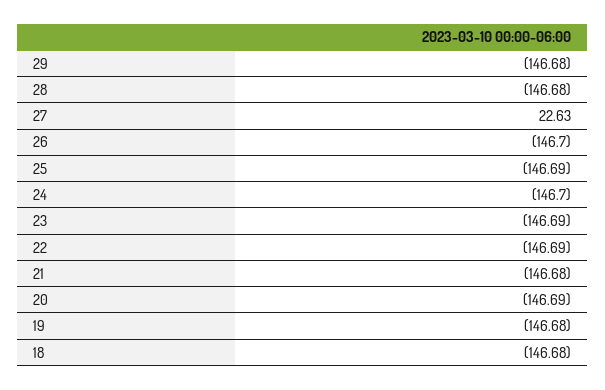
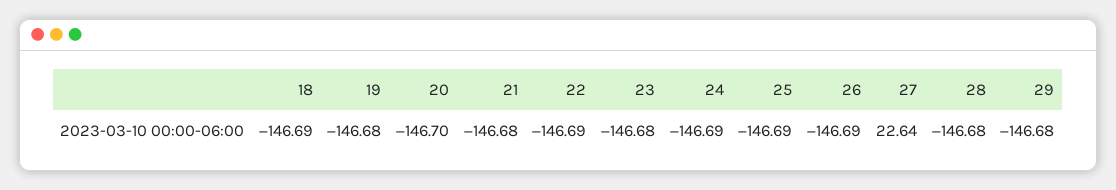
27: 22.63 -> 22.64
26: -146.7 -> -146.69
24: -146.7 -> -146.69
23: -146.69 -> -146.68
20: -146.69 -> -146.7
18: -146.68 -> -146.69

